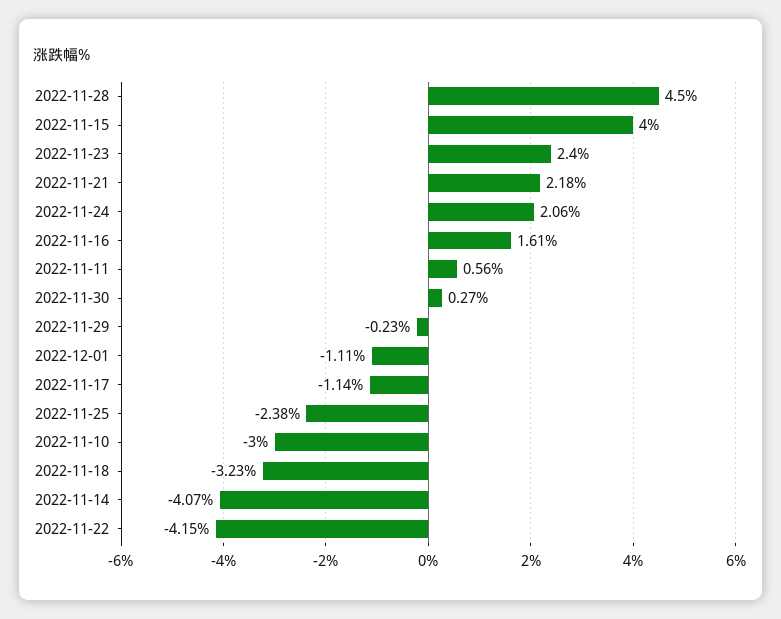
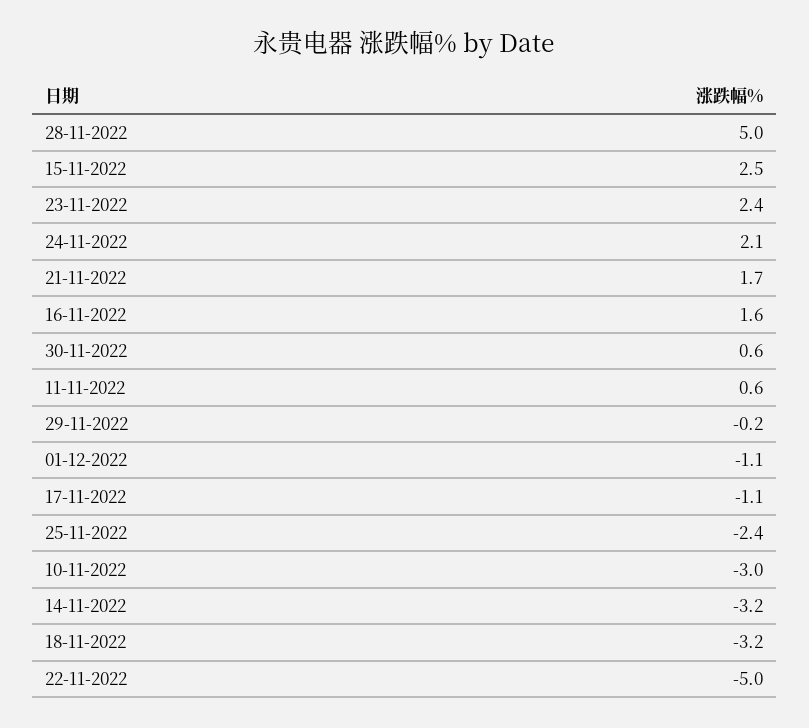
2022-11-28: 4.5 -> 5
2022-11-15: 4 -> 2.5
2022-11-21: 2.18 -> 1.7
2022-11-30: 0.27 -> 0.6
2022-11-14: -4.07 -> -3.2
2022-11-22: -4.15 -> -5

